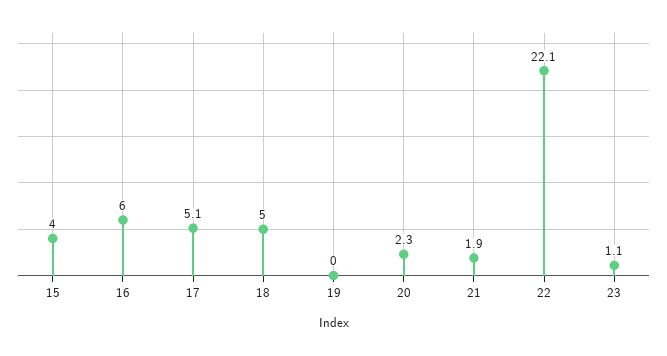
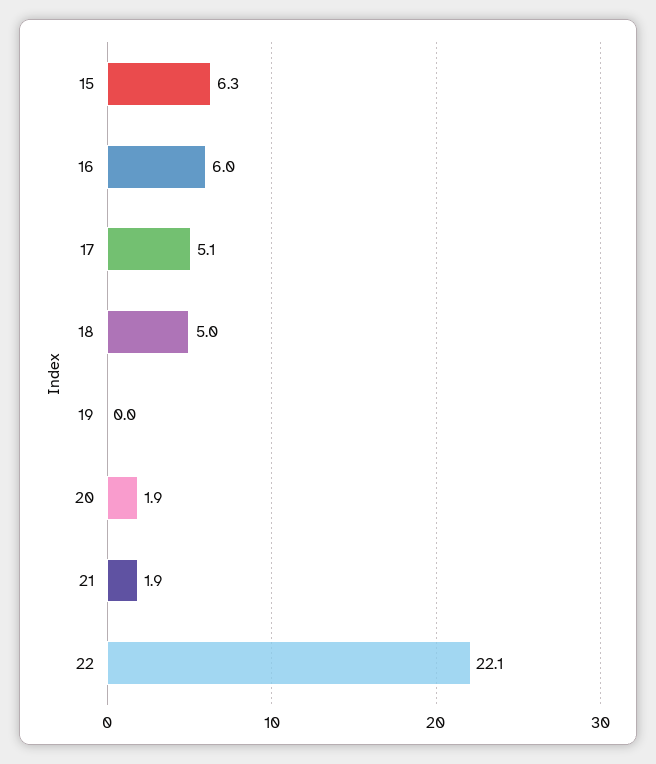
15: 4 -> 6.3
20: 2.3 -> 1.9
23: 1.1 -> none

